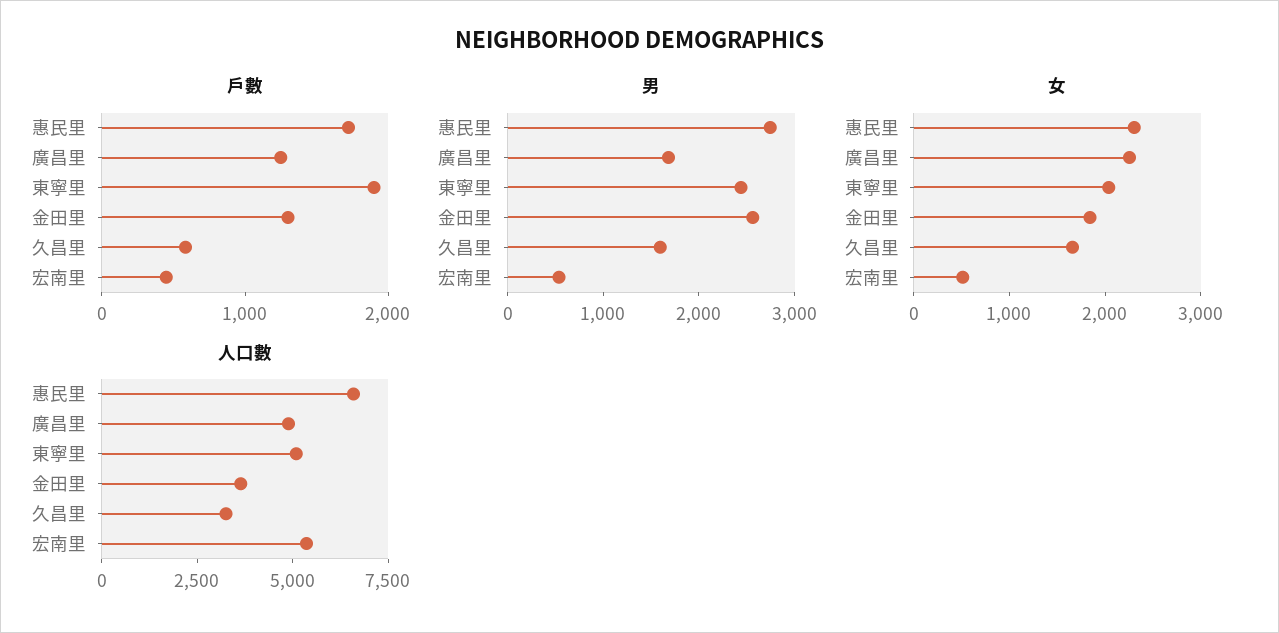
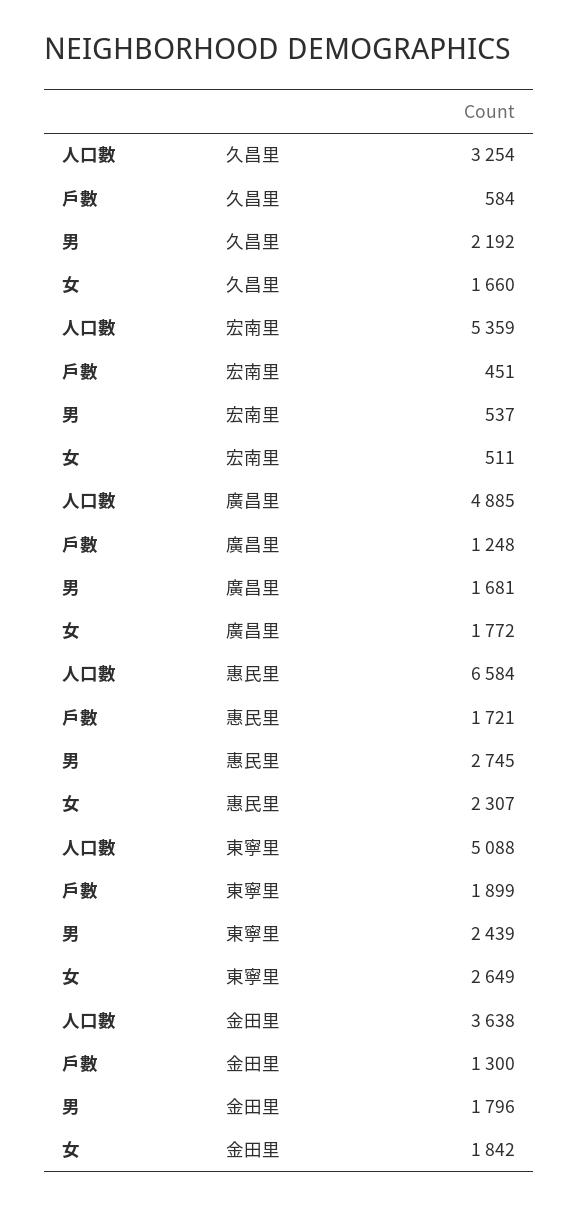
男, 金田里: 2600 -> 1796
男, 久昌里: 1600 -> 2192
女, 廣昌里: 2200 -> 1772
女, 東寧里: 2000 -> 2649

